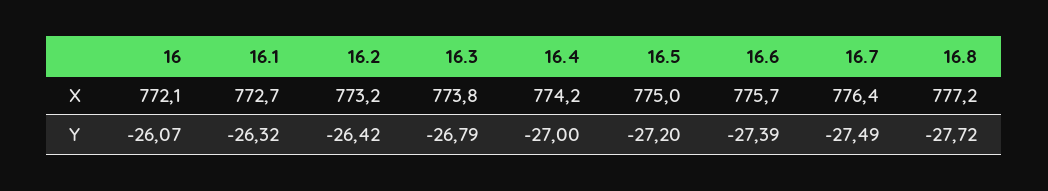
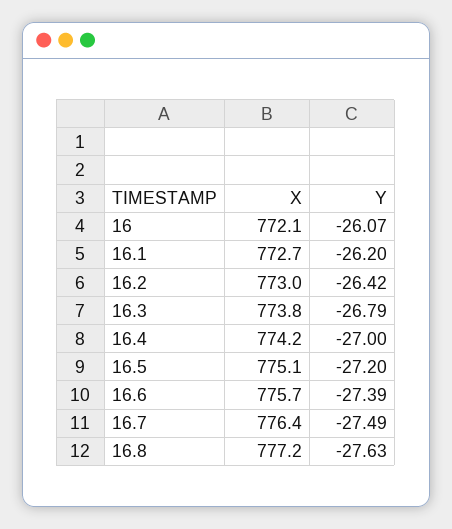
16.2, X: 773.2 -> 773
16.5, X: 775 -> 775.1
16.1, Y: -26.32 -> -26.2
16.8, Y: -27.72 -> -27.63

